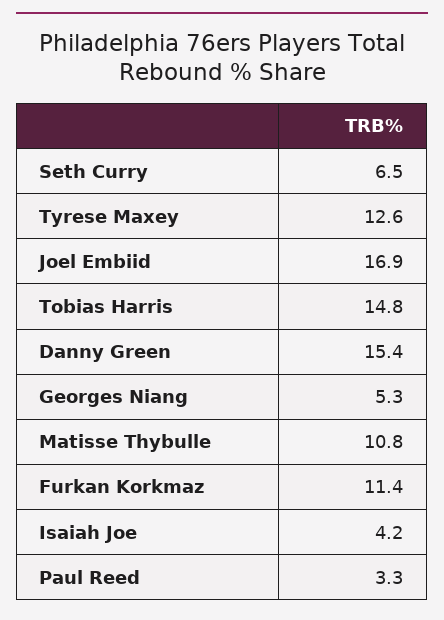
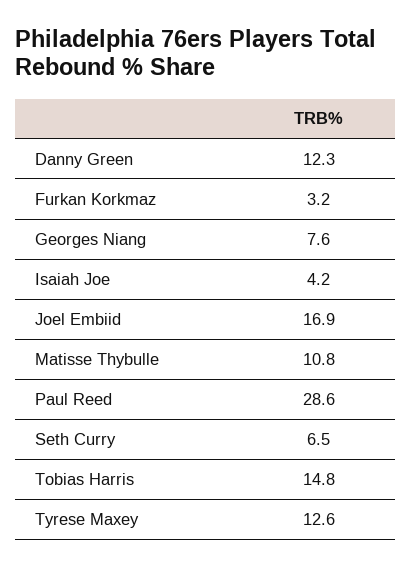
Danny Green: 15.4 -> 12.3
Georges Niang: 5.3 -> 7.6
Furkan Korkmaz: 11.4 -> 3.2
Paul Reed: 3.3 -> 28.6

